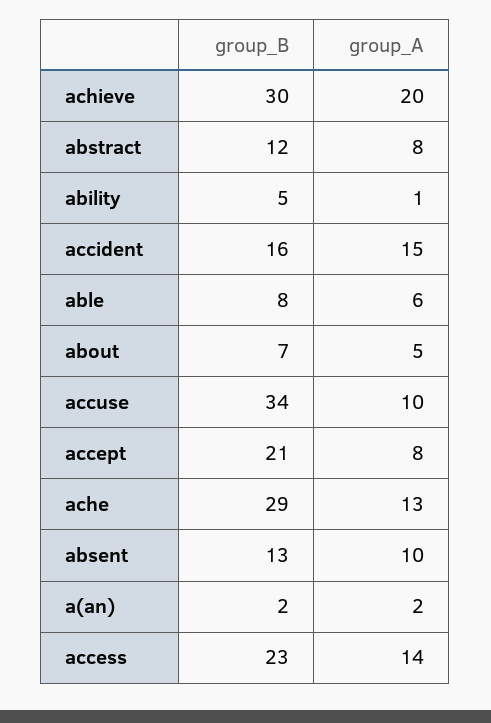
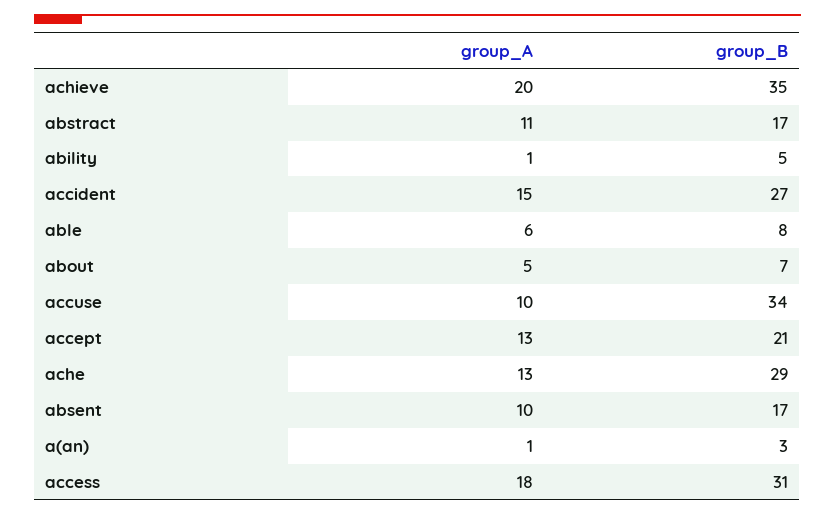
group_B, achieve: 30 -> 35
group_B, abstract: 12 -> 17
group_A, abstract: 8 -> 11
group_B, accident: 16 -> 27
group_A, accept: 8 -> 13
group_B, absent: 13 -> 17
group_B, a(an): 2 -> 3
group_A, a(an): 2 -> 1
group_B, access: 23 -> 31
group_A, access: 14 -> 18

